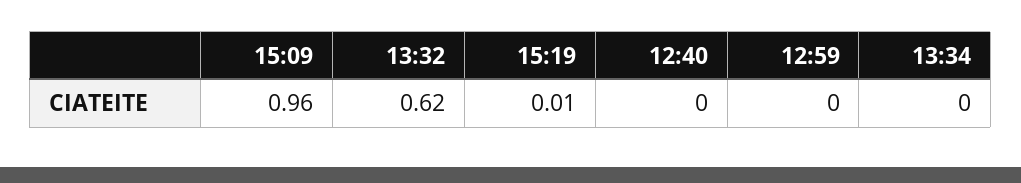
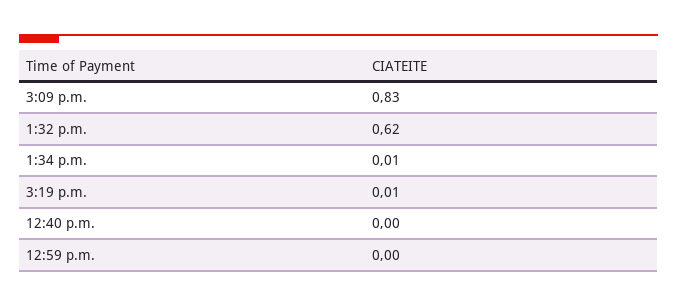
15:09: 0.96 -> 0.83
13:34: 0 -> 0.01

